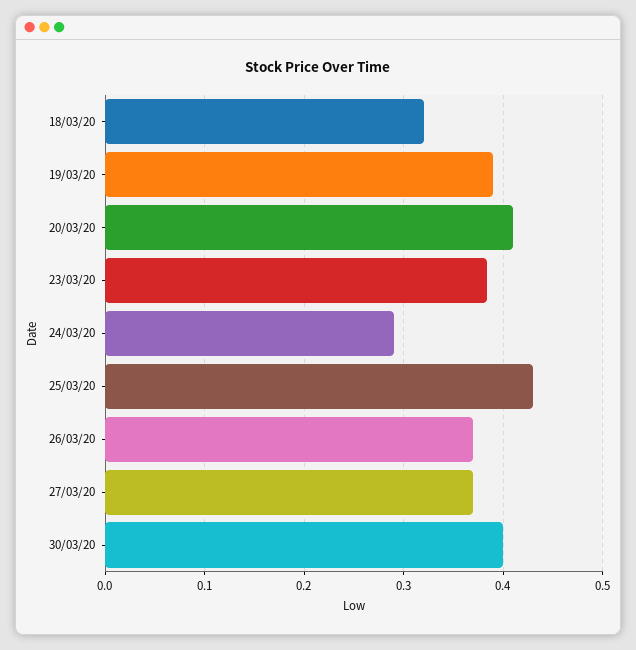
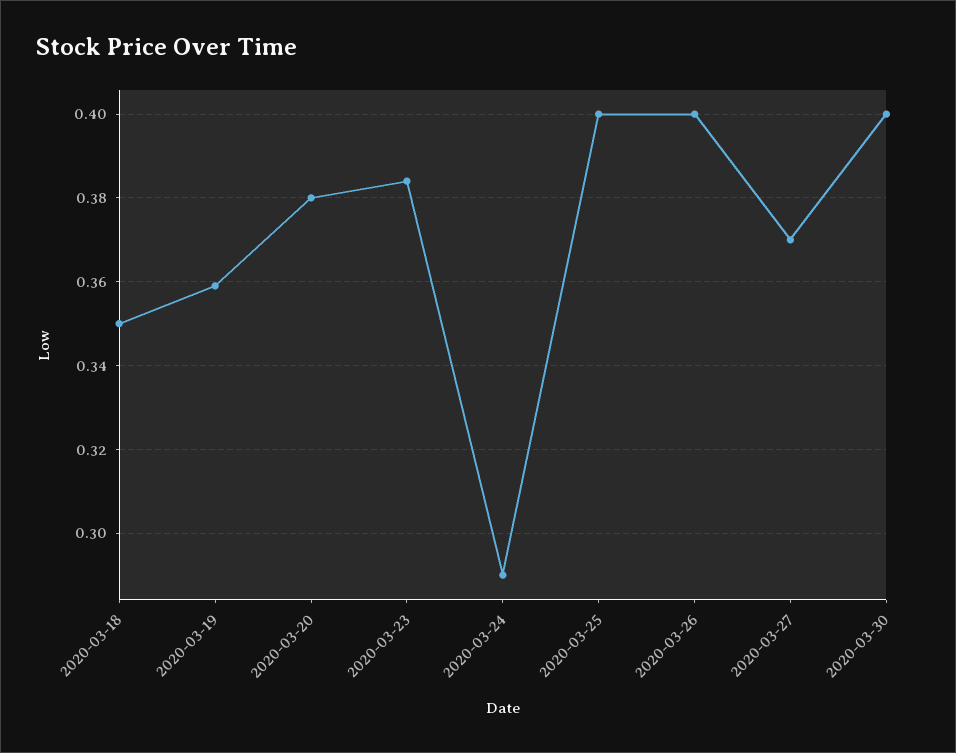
18/03/20: 0.32 -> 0.35
19/03/20: 0.39 -> 0.36
20/03/20: 0.41 -> 0.38
25/03/20: 0.43 -> 0.4
26/03/20: 0.37 -> 0.4

